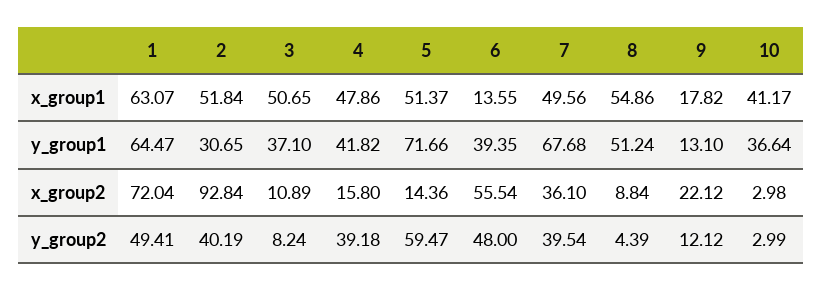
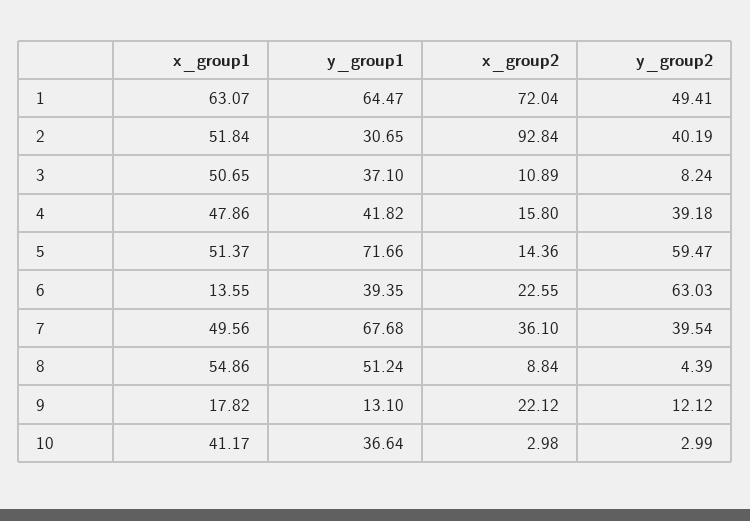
6, x_group2: 55.54 -> 22.55
6, y_group2: 48 -> 63.03

